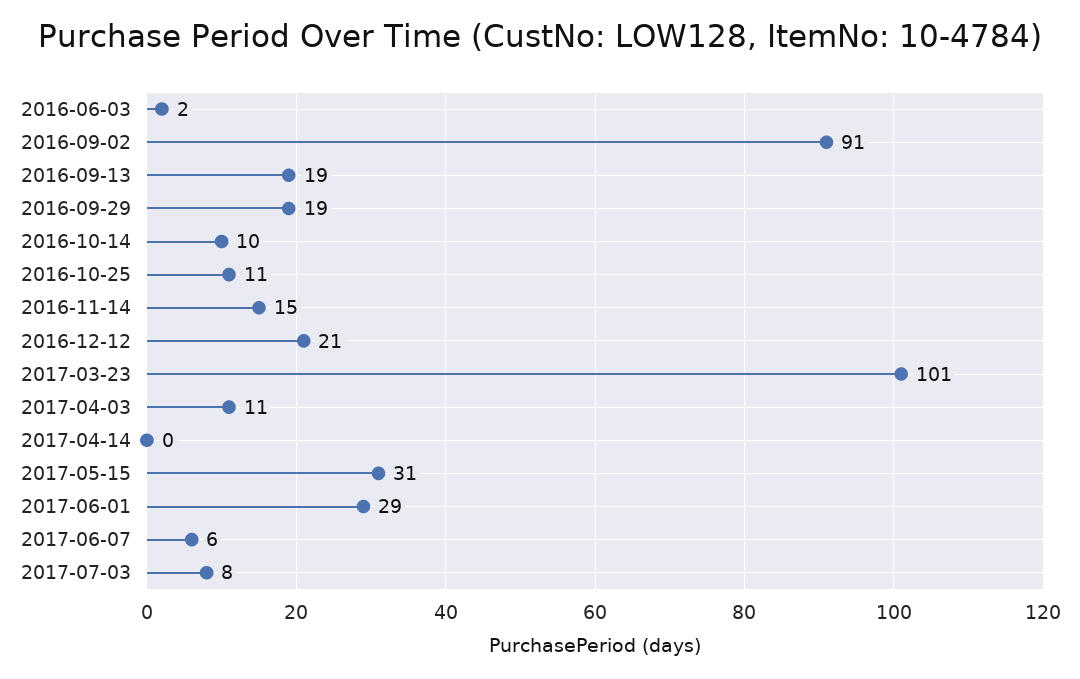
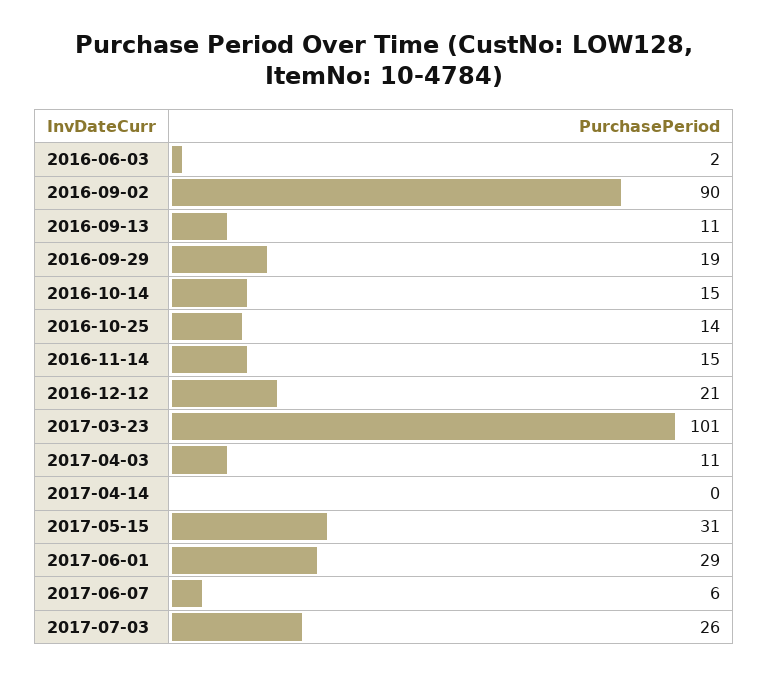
2016-09-02: 91 -> 90
2016-09-13: 19 -> 11
2016-10-14: 10 -> 15
2016-10-25: 11 -> 14
2017-07-03: 8 -> 26

